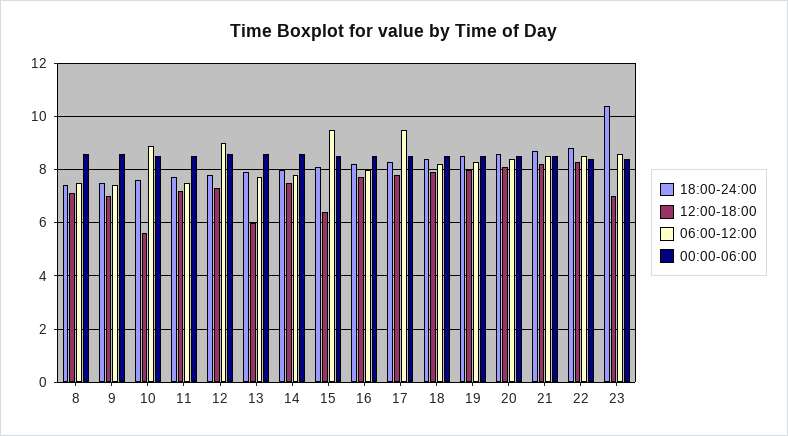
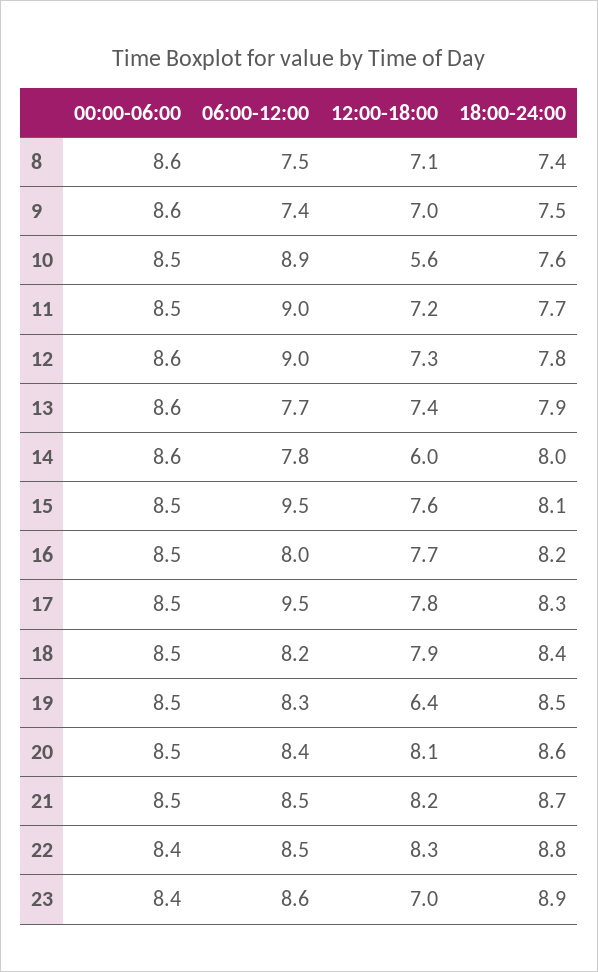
06:00-12:00, 11: 7.5 -> 9
12:00-18:00, 13: 6 -> 7.4
12:00-18:00, 14: 7.5 -> 6
12:00-18:00, 15: 6.5 -> 7.6
12:00-18:00, 19: 8 -> 6.4
18:00-24:00, 23: 10.5 -> 8.9

